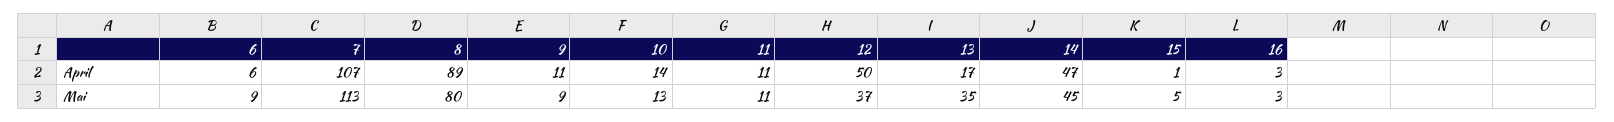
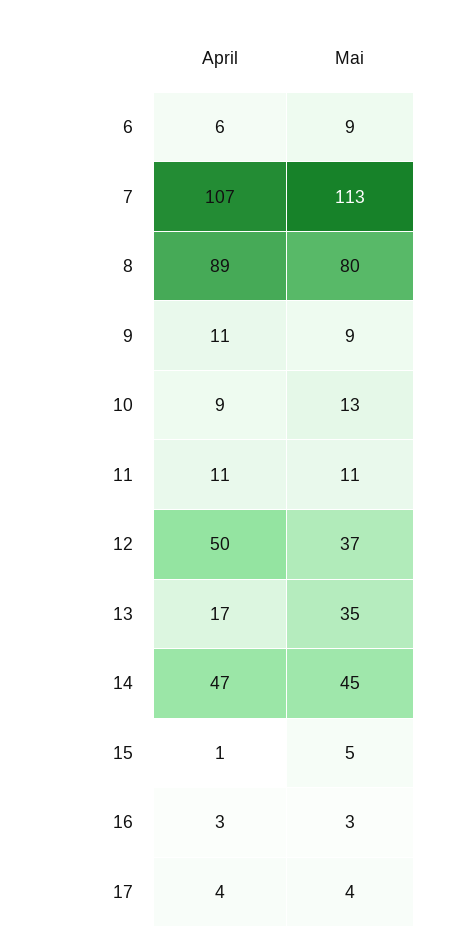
10, April: 14 -> 9
17, April: none -> 4
17, Mai: none -> 4

